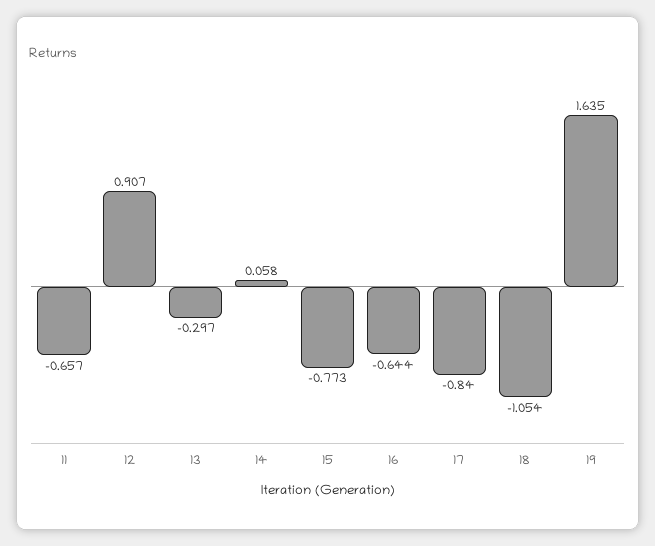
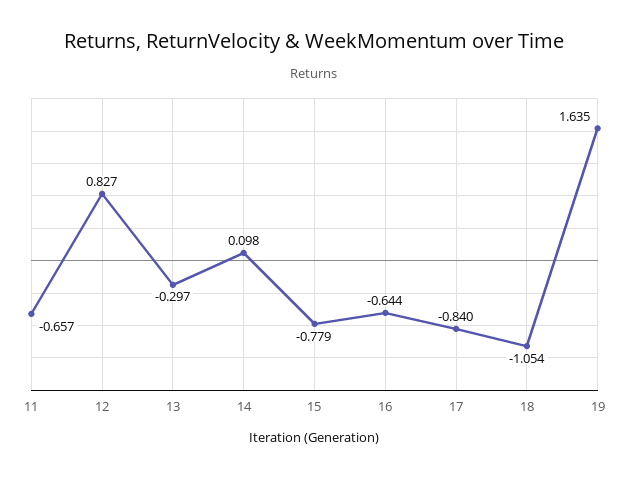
12: 0.907 -> 0.827
14: 0.058 -> 0.098
15: -0.773 -> -0.779

